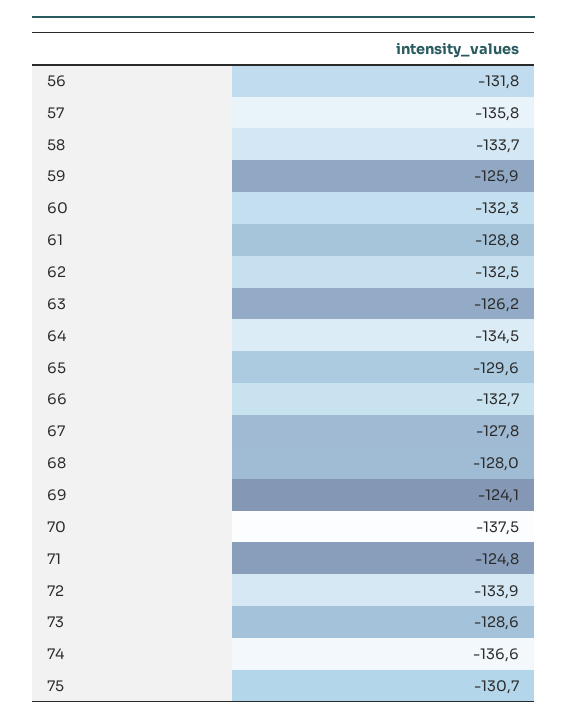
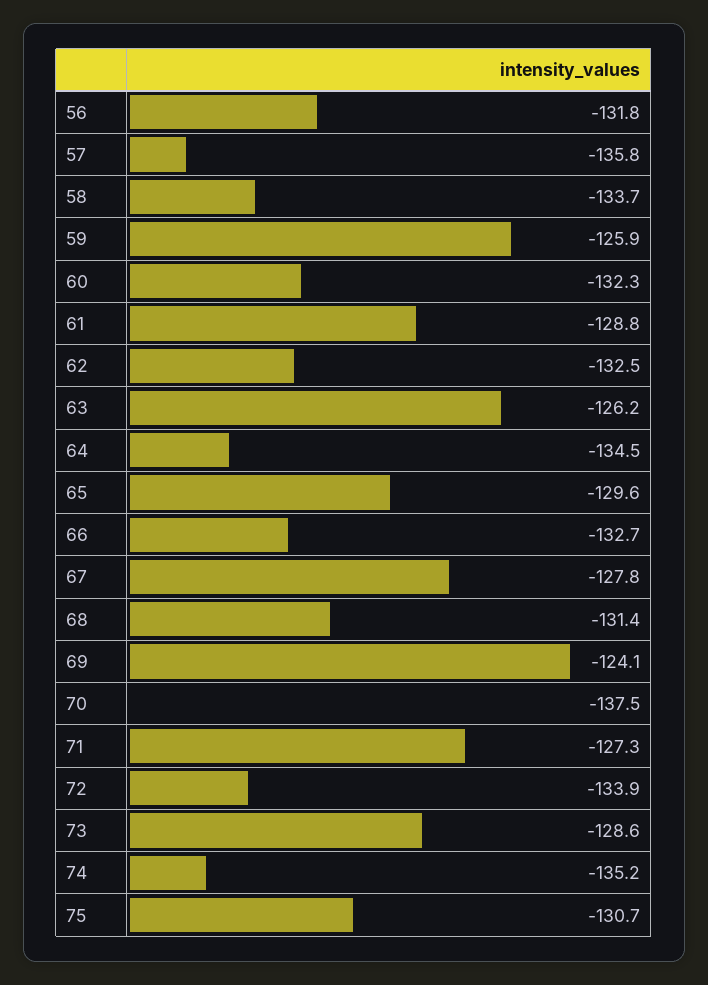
68: -128 -> -131.4
71: -124.8 -> -127.3
74: -136.6 -> -135.2

